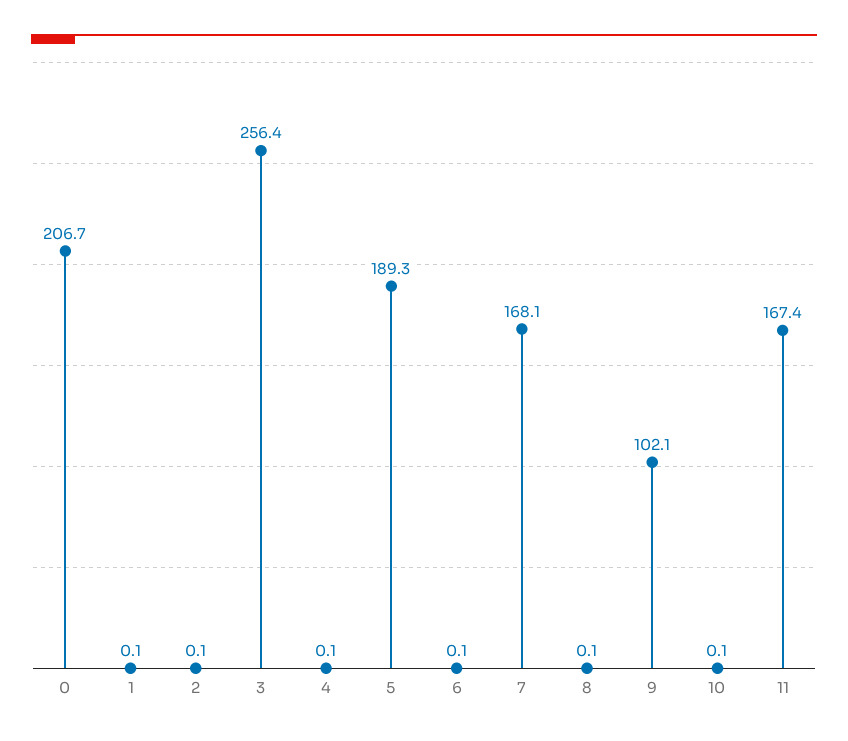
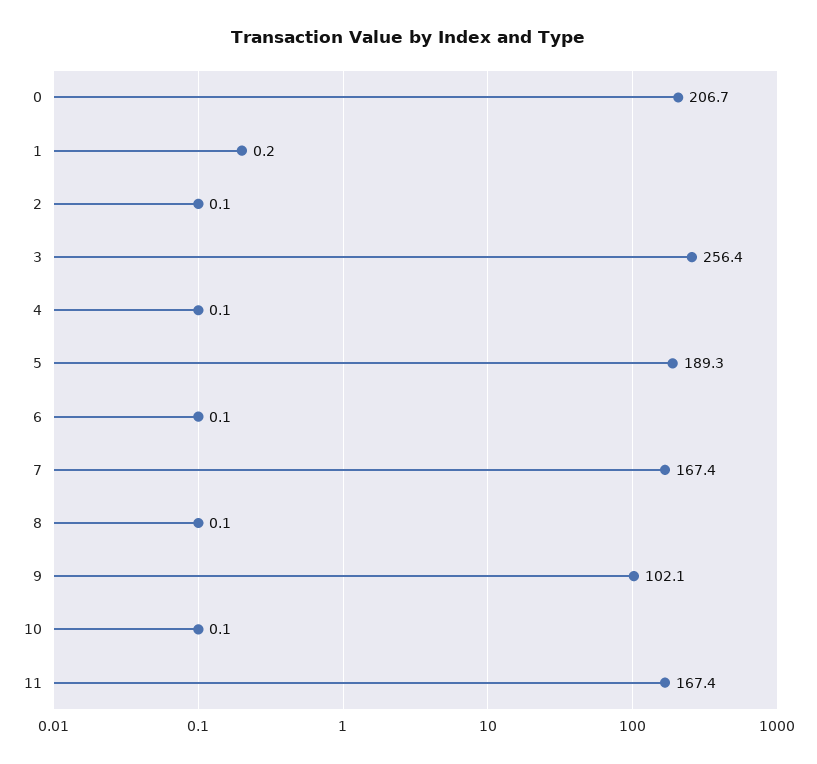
1: 0.1 -> 0.2
7: 168.1 -> 167.4

